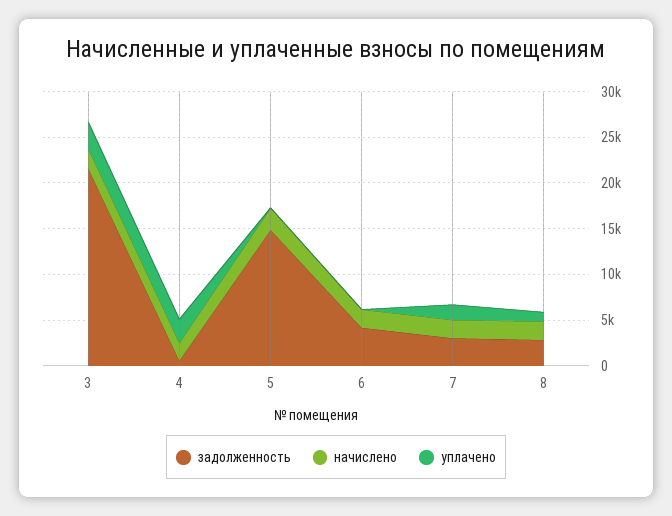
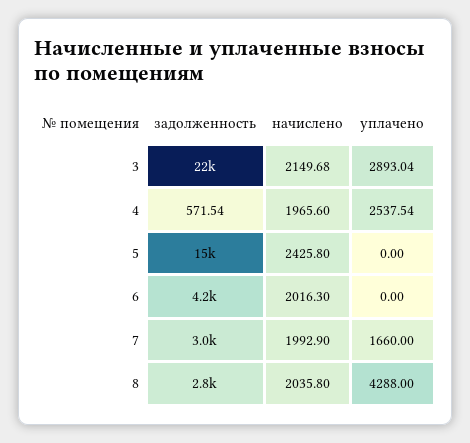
уплачено, 8: 1000 -> 4288

